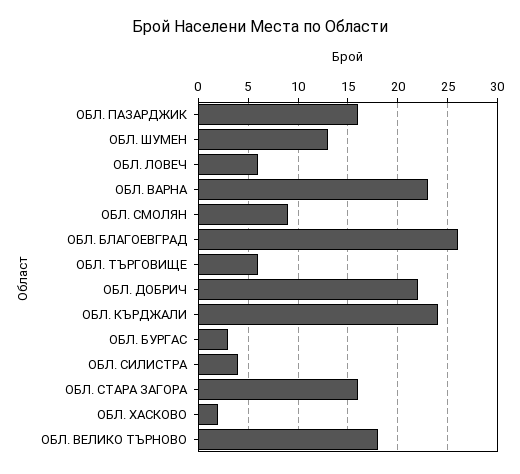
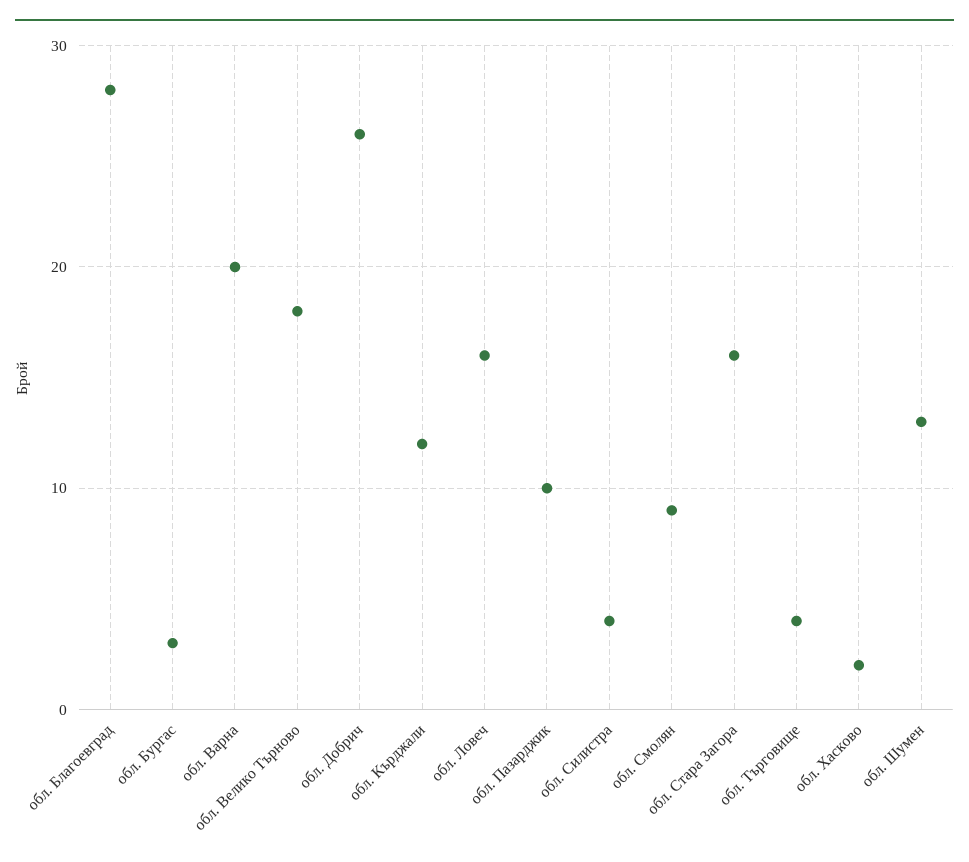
ОБЛ. ПАЗАРДЖИК: 16 -> 10
ОБЛ. ЛОВЕЧ: 6 -> 16
ОБЛ. ВАРНА: 23 -> 20
ОБЛ. БЛАГОЕВГРАД: 26 -> 28
ОБЛ. ТЪРГОВИЩЕ: 6 -> 4
ОБЛ. ДОБРИЧ: 22 -> 26
ОБЛ. КЪРДЖАЛИ: 24 -> 12

